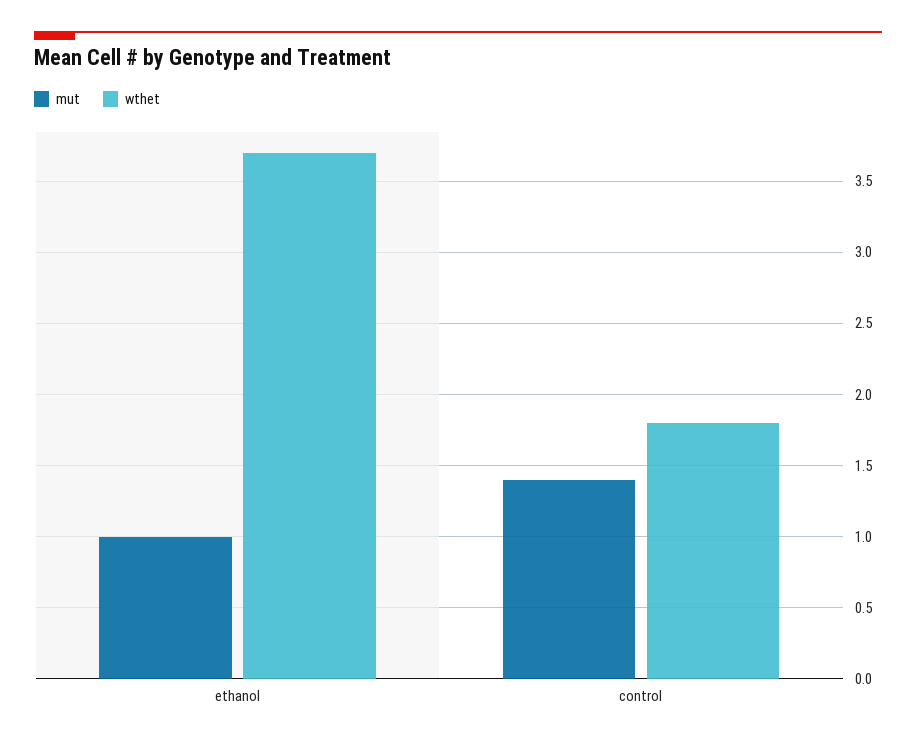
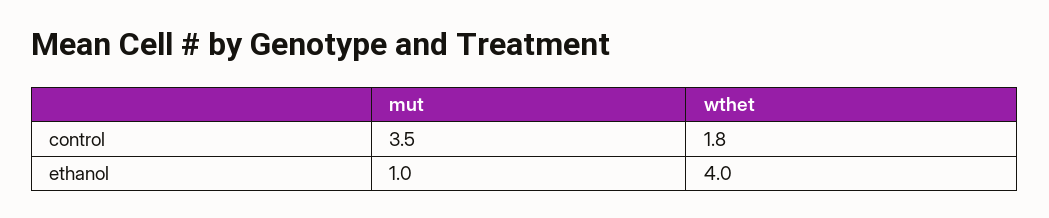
wthet, ethanol: 3.7 -> 4
mut, control: 1.4 -> 3.5

